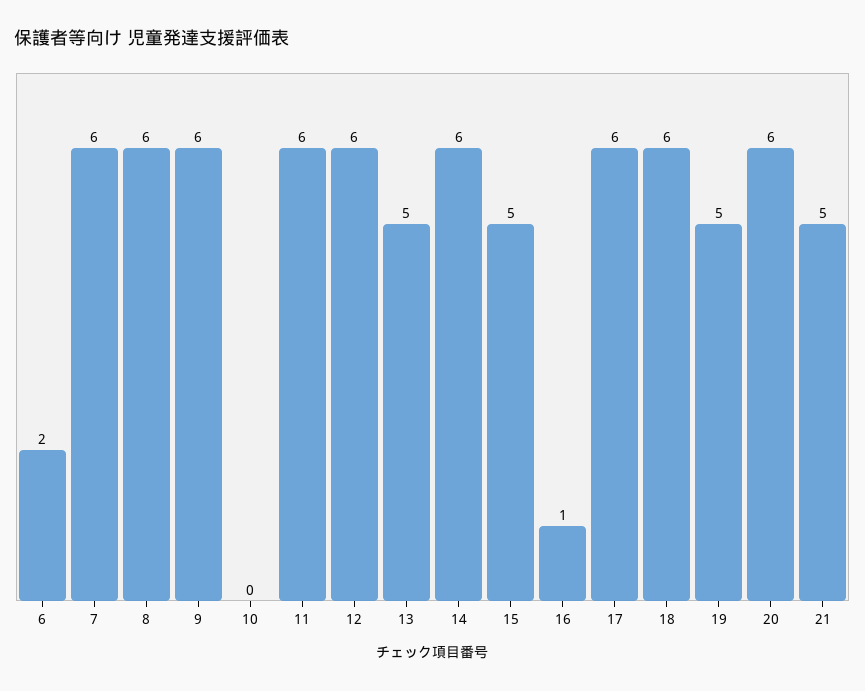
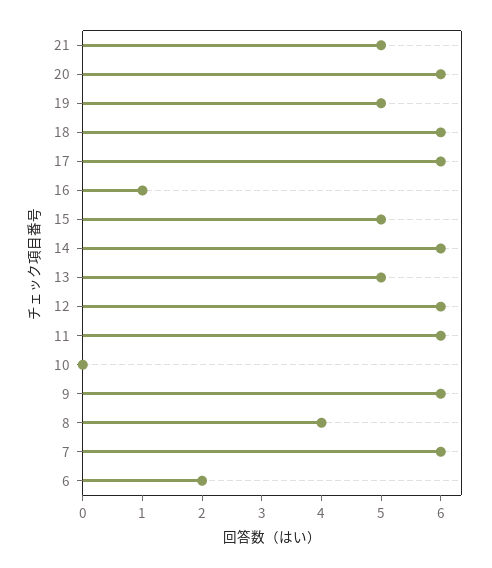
8: 6 -> 4

